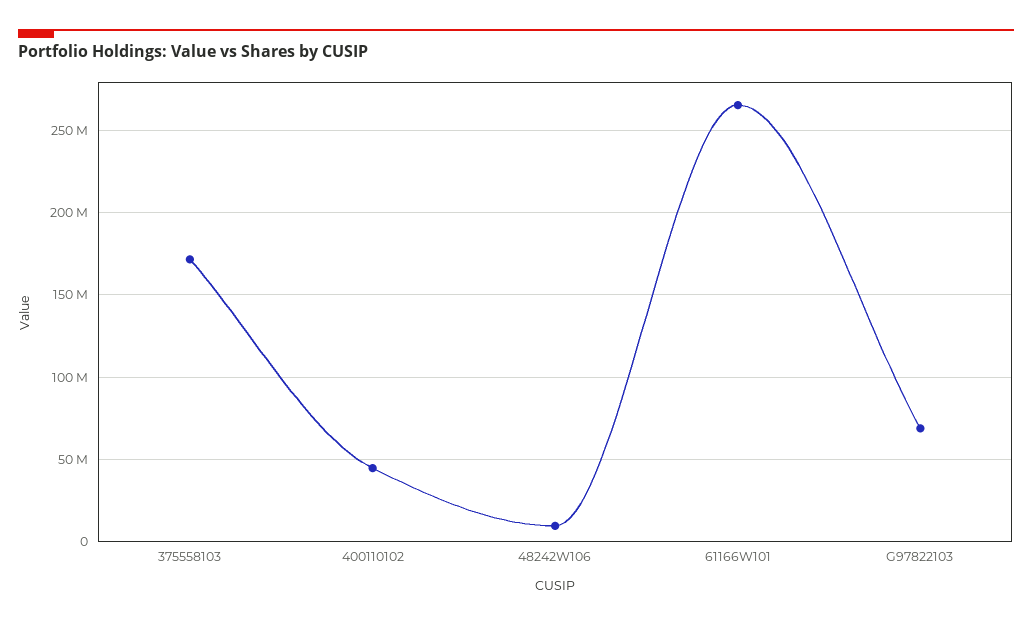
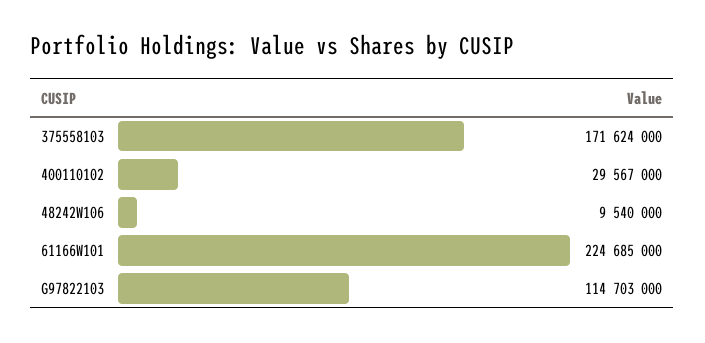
400110102: 45000000 -> 29567000
61166W101: 265000000 -> 224685000
G97822103: 70000000 -> 114703000

